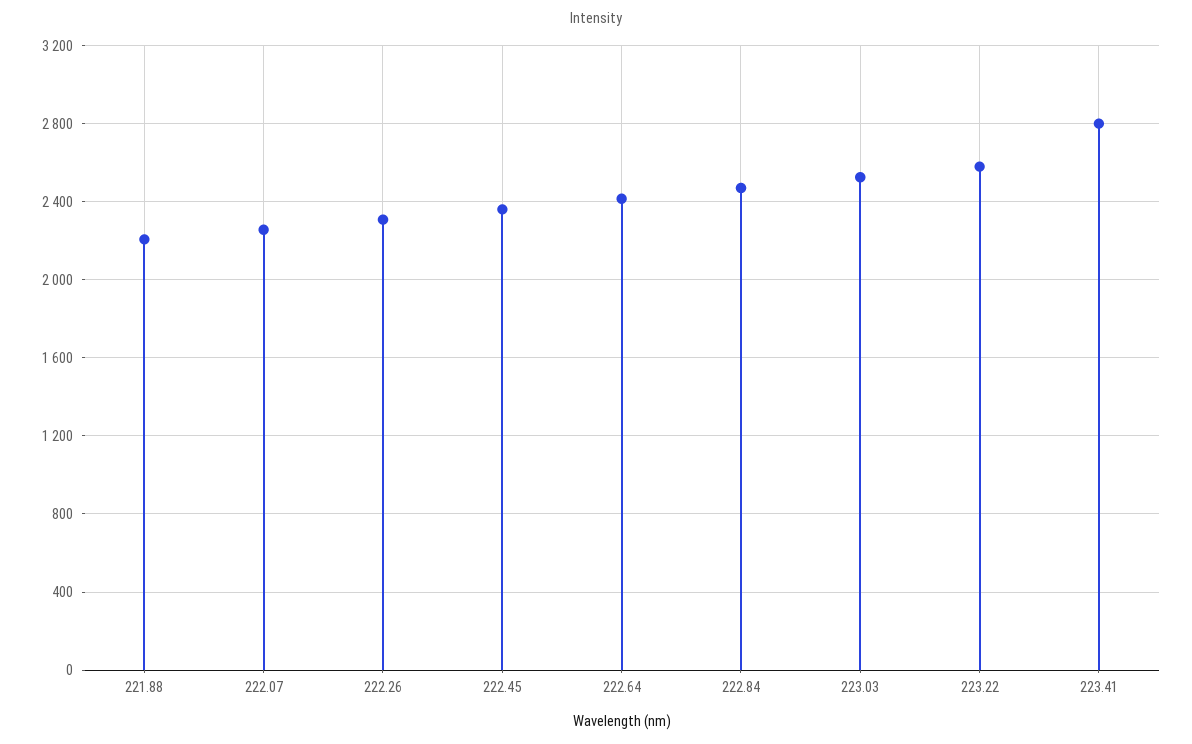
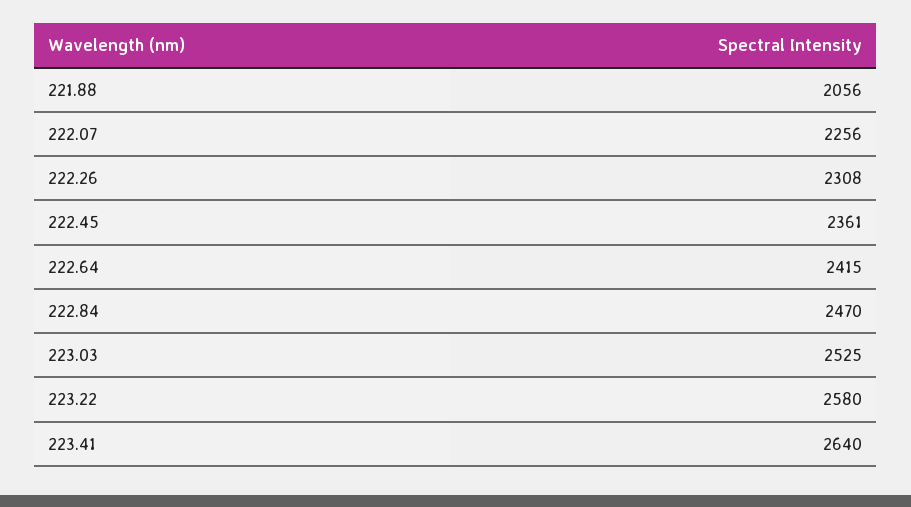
221.88: 2200 -> 2056
223.41: 2800 -> 2640

